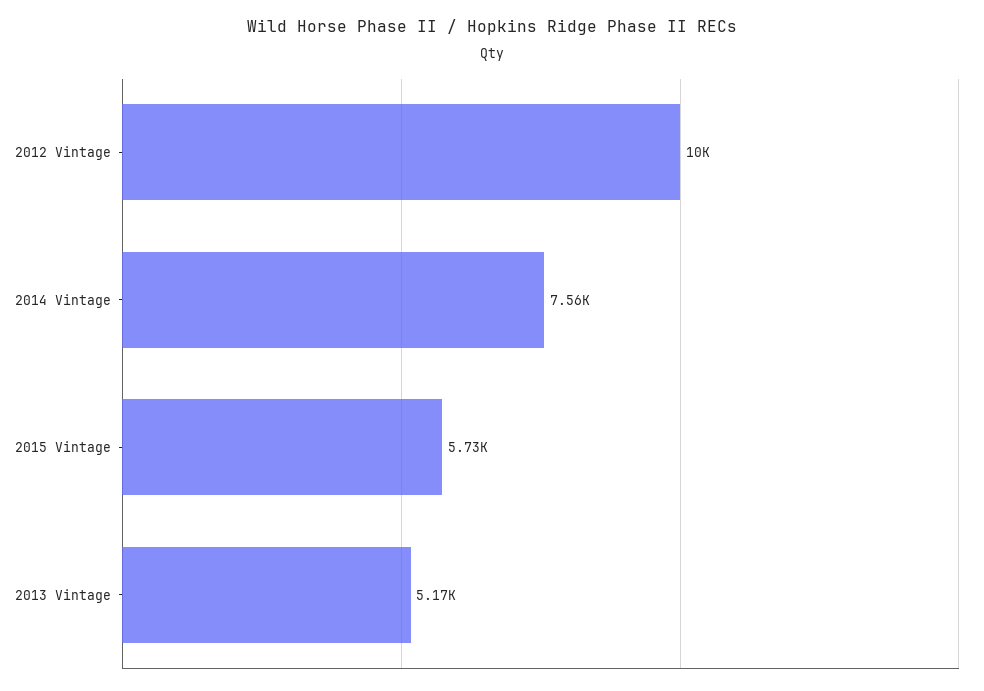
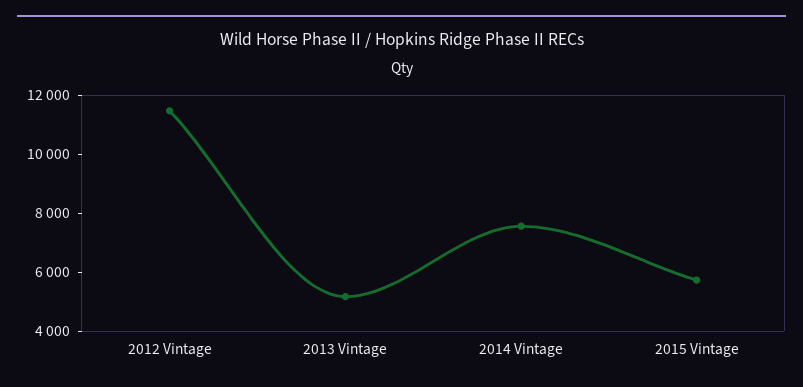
2012 Vintage: 10000 -> 11500

